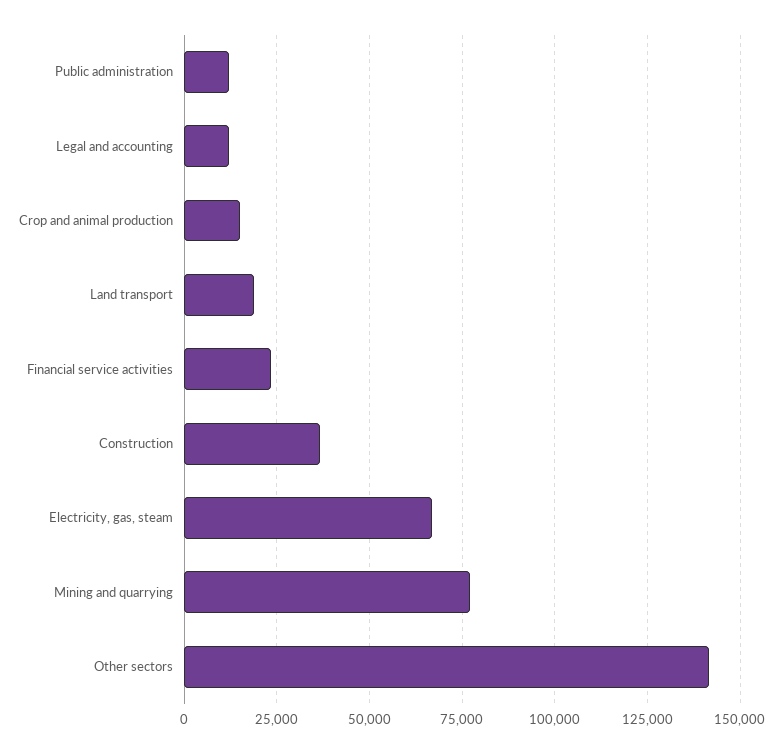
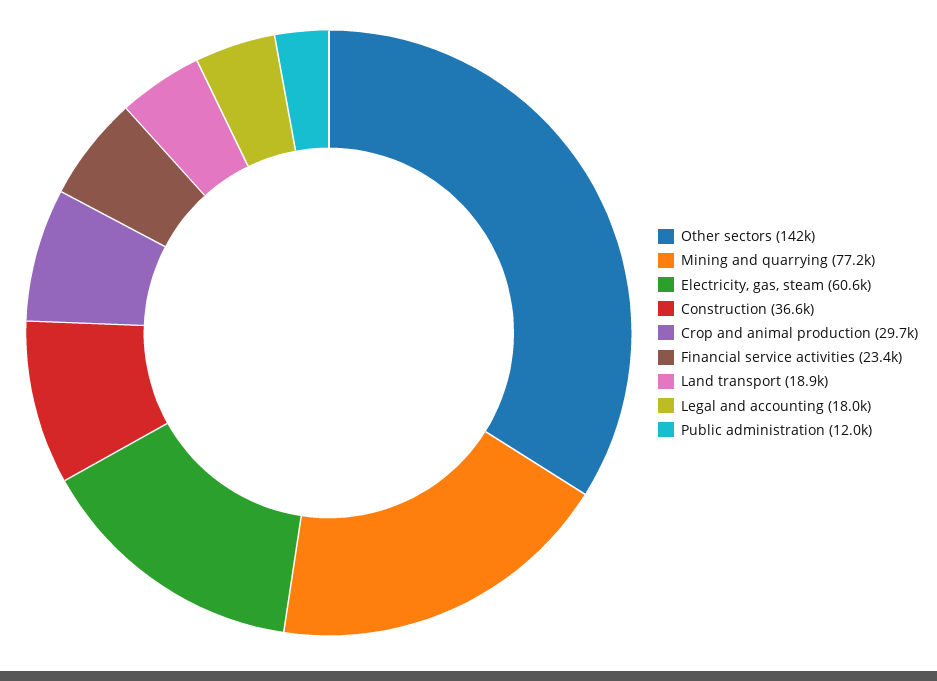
Legal and accounting: 12500 -> 18000
Crop and animal production: 15000 -> 29700
Electricity, gas, steam: 67500 -> 60600

